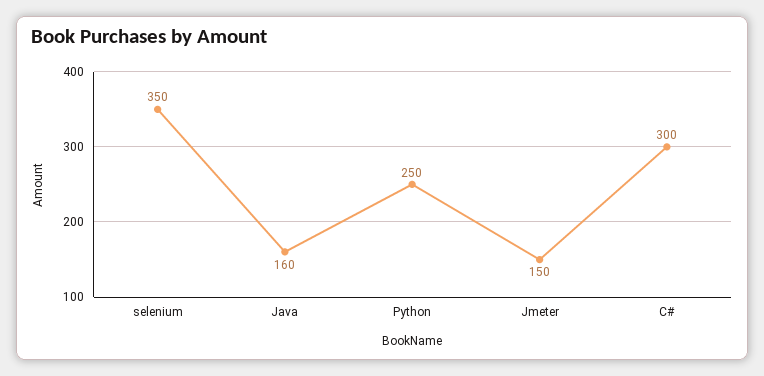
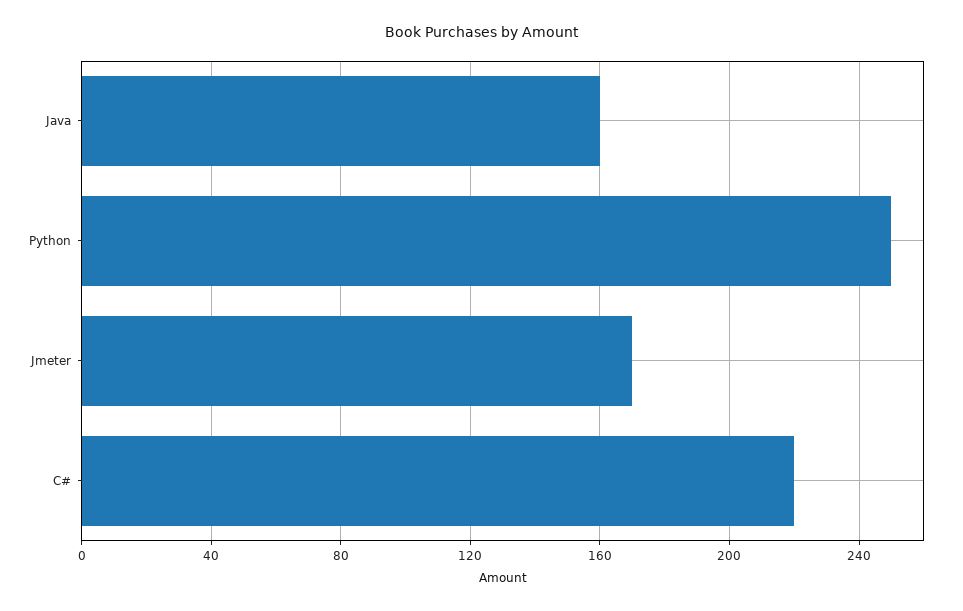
selenium: 350 -> none
Jmeter: 150 -> 170
C#: 300 -> 220

